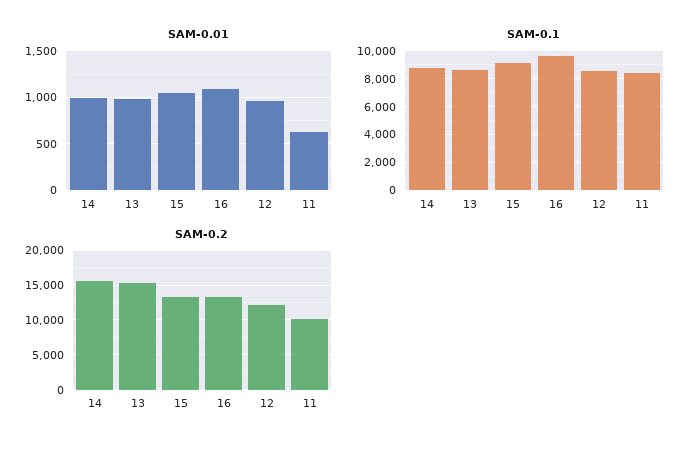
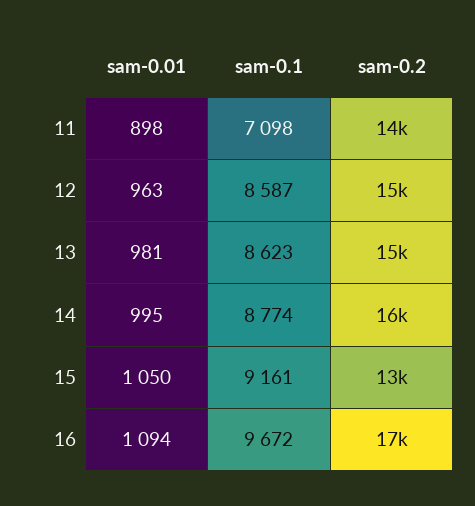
SAM-0.01, 11: 600 -> 898
SAM-0.1, 11: 8500 -> 7098
SAM-0.2, 16: 13000 -> 17000
SAM-0.2, 12: 12000 -> 15000
SAM-0.2, 11: 10000 -> 14000

